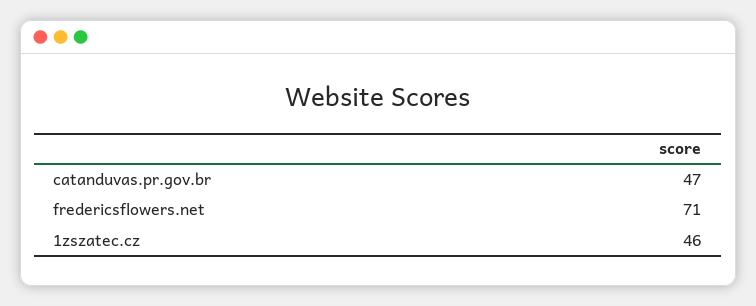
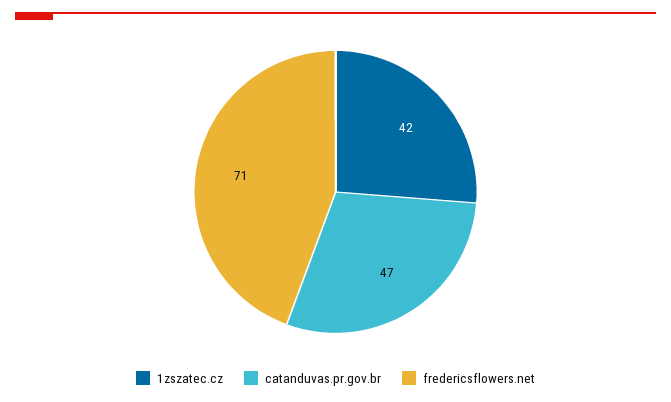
1zszatec.cz: 46 -> 42

